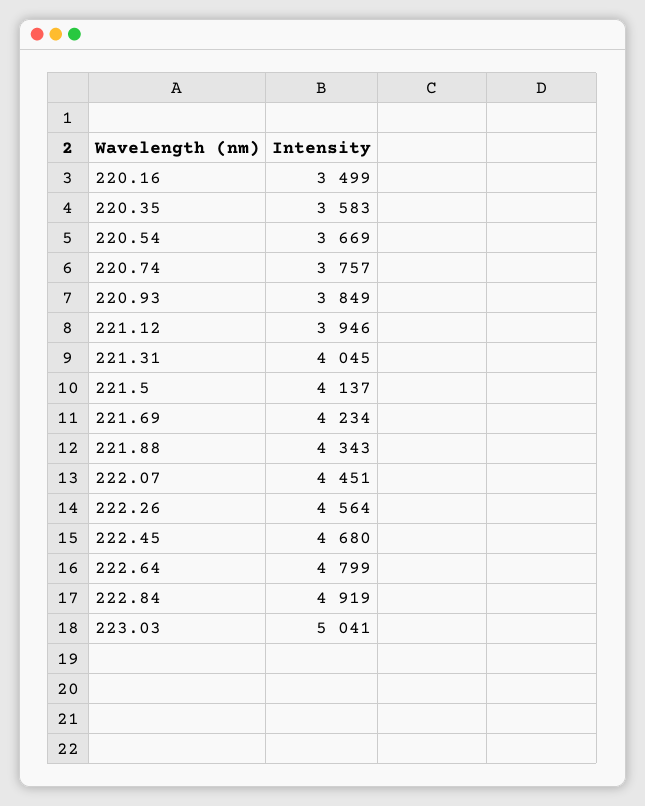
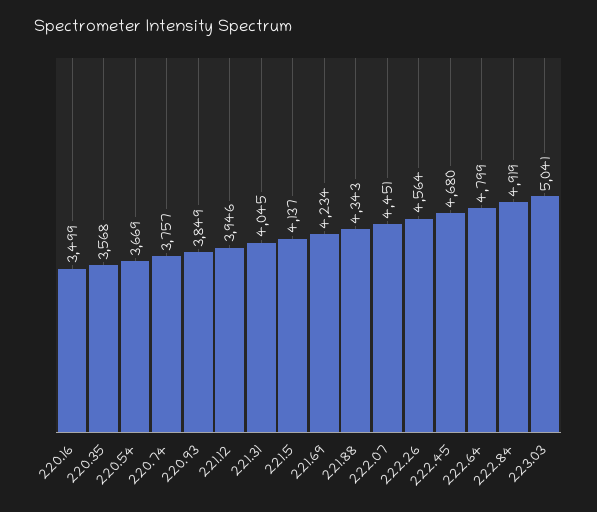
220.35: 3583 -> 3568

